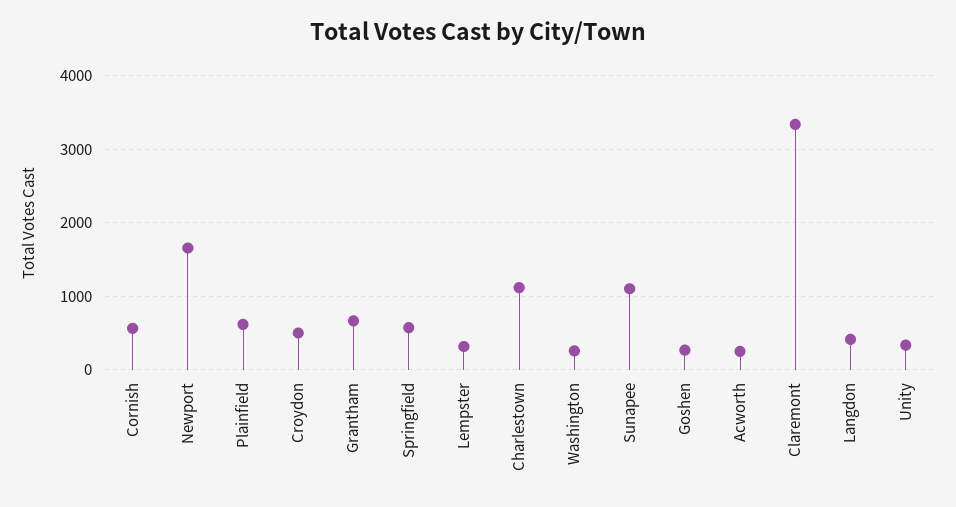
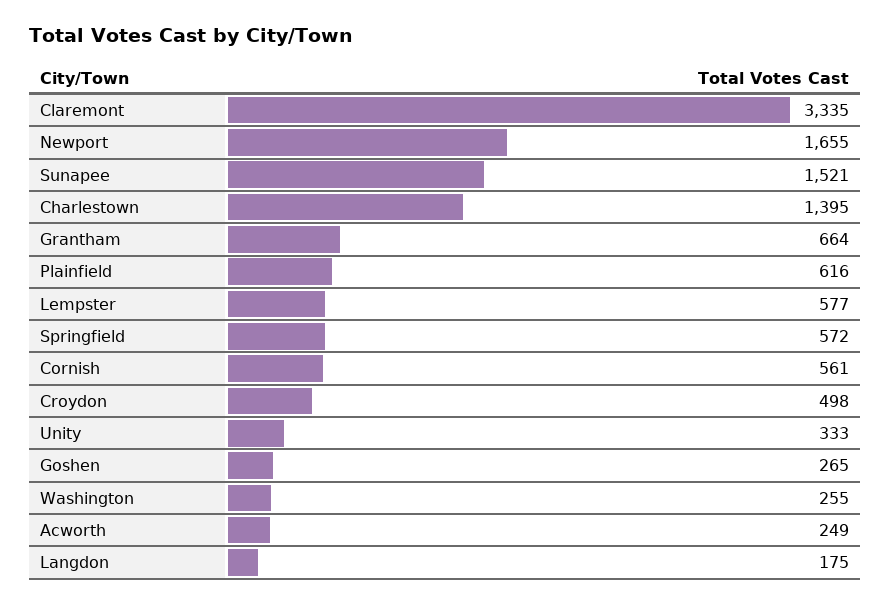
Lempster: 300 -> 577
Charlestown: 1100 -> 1395
Sunapee: 1100 -> 1521
Langdon: 400 -> 175

